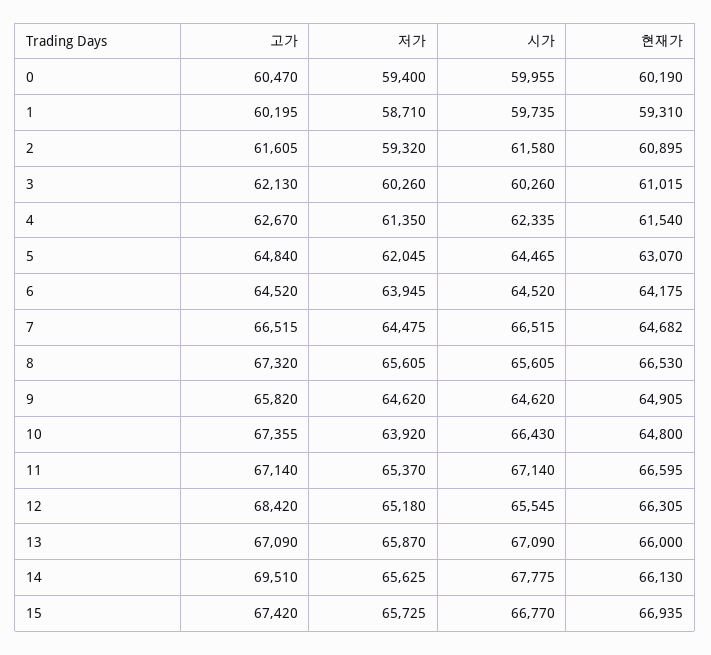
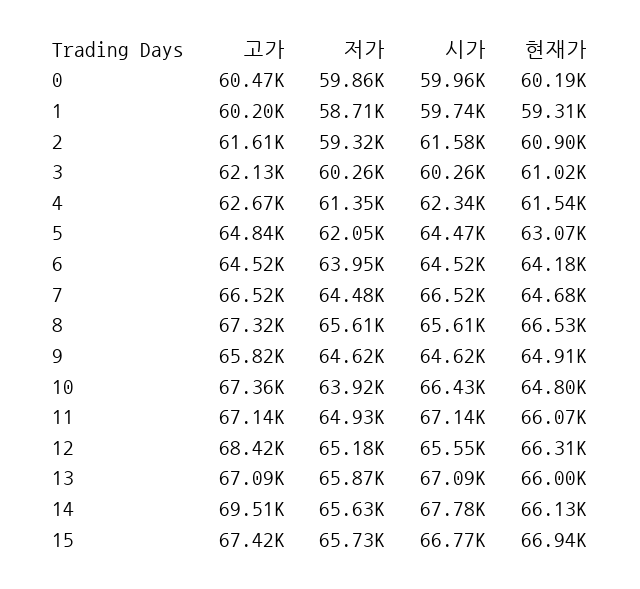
저가, 0: 59400 -> 59860
저가, 11: 65370 -> 64930
현재가, 11: 66595 -> 66070

